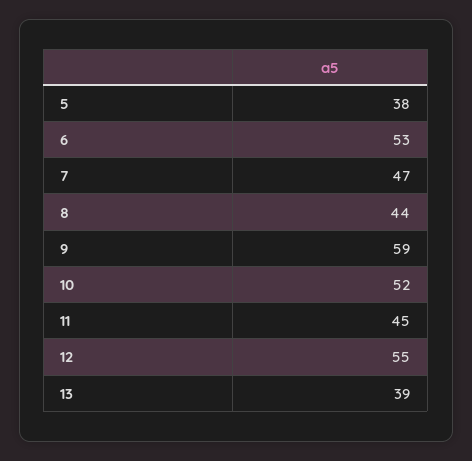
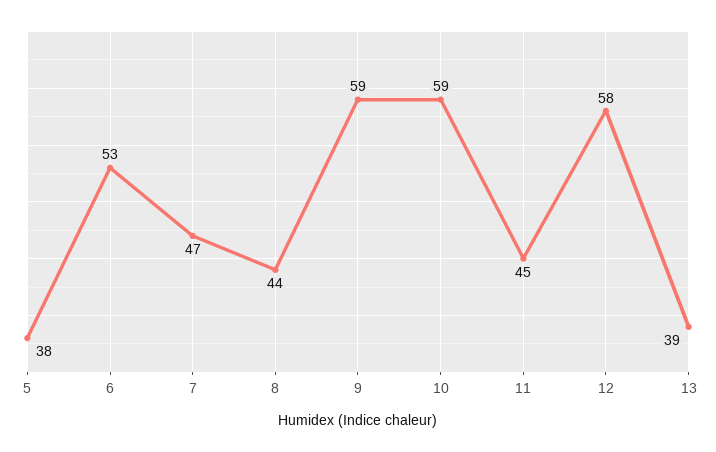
10: 52 -> 59
12: 55 -> 58

